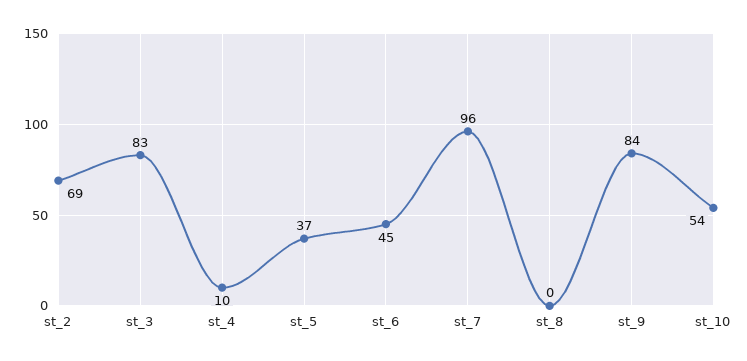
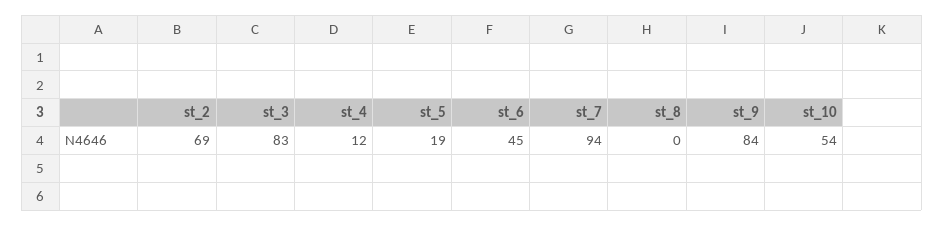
st_4: 10 -> 12
st_5: 37 -> 19
st_7: 96 -> 94

